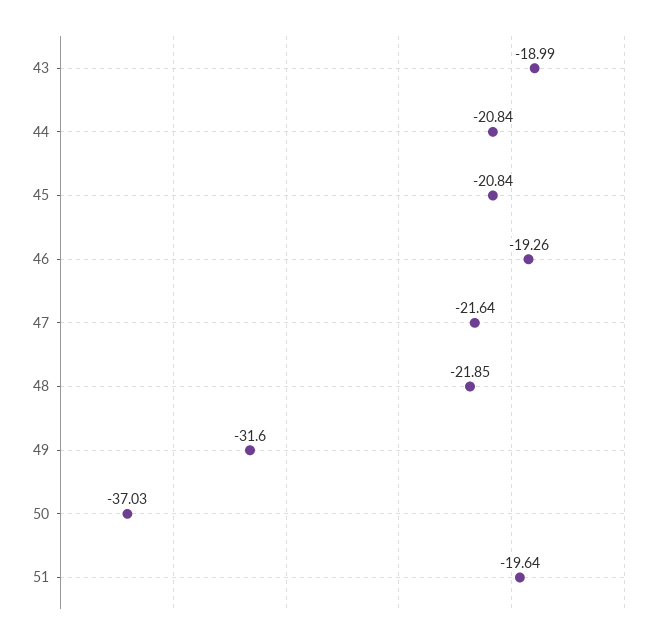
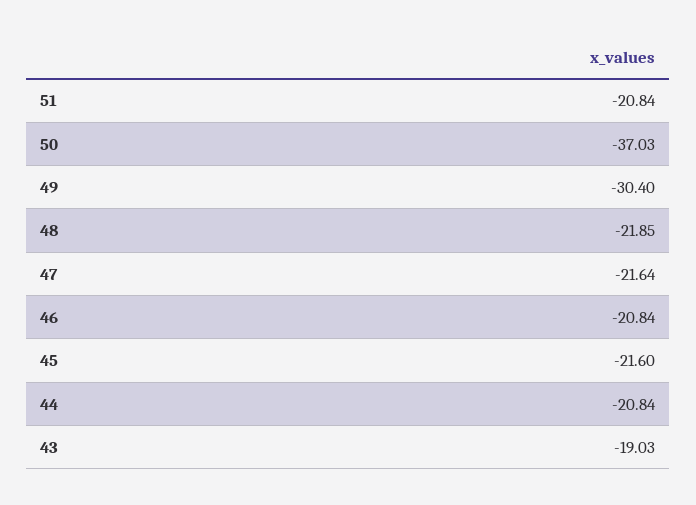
43: -18.99 -> -19.03
45: -20.84 -> -21.6
46: -19.26 -> -20.84
49: -31.6 -> -30.4
51: -19.64 -> -20.84

